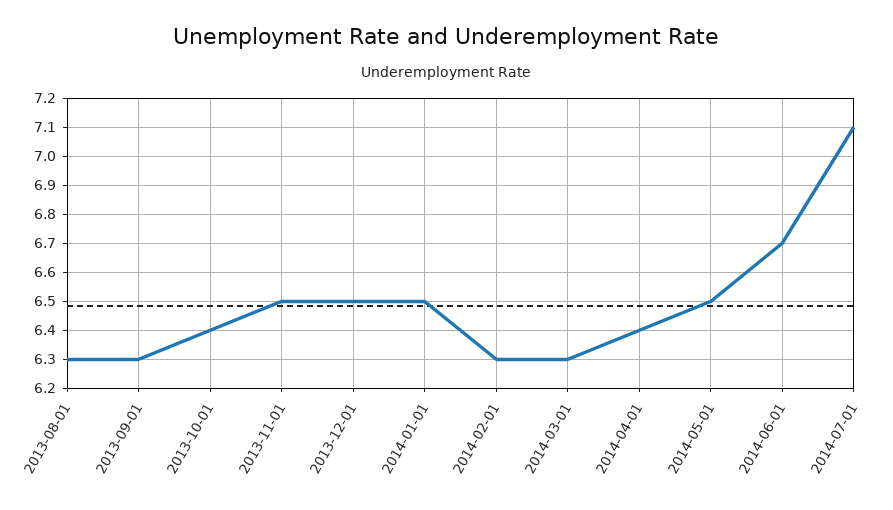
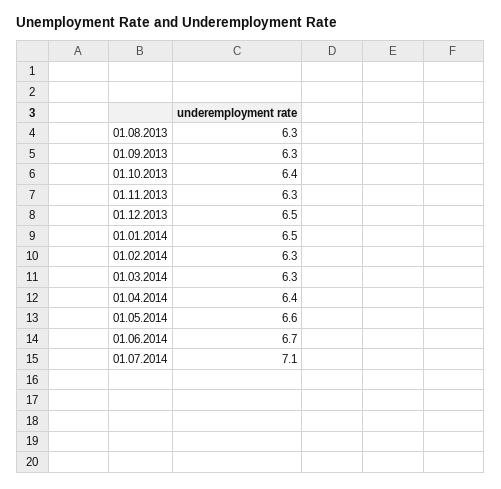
2013-11-01: 6.5 -> 6.3
2014-05-01: 6.5 -> 6.6

